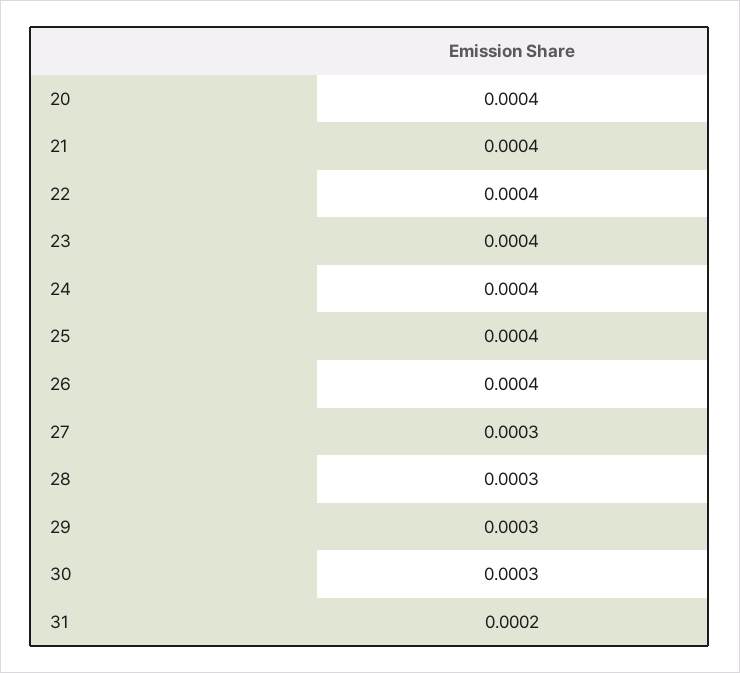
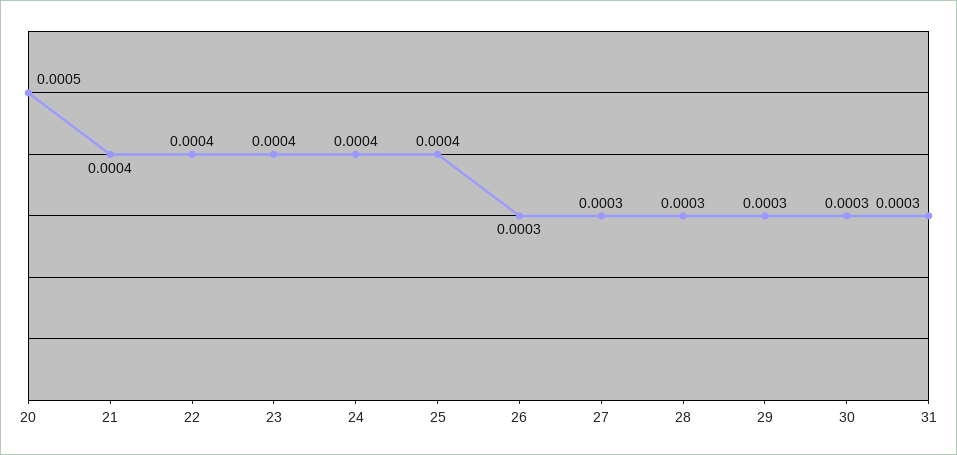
20: 0.0004 -> 0.0005
26: 0.0004 -> 0.0003
31: 0.0002 -> 0.0003

